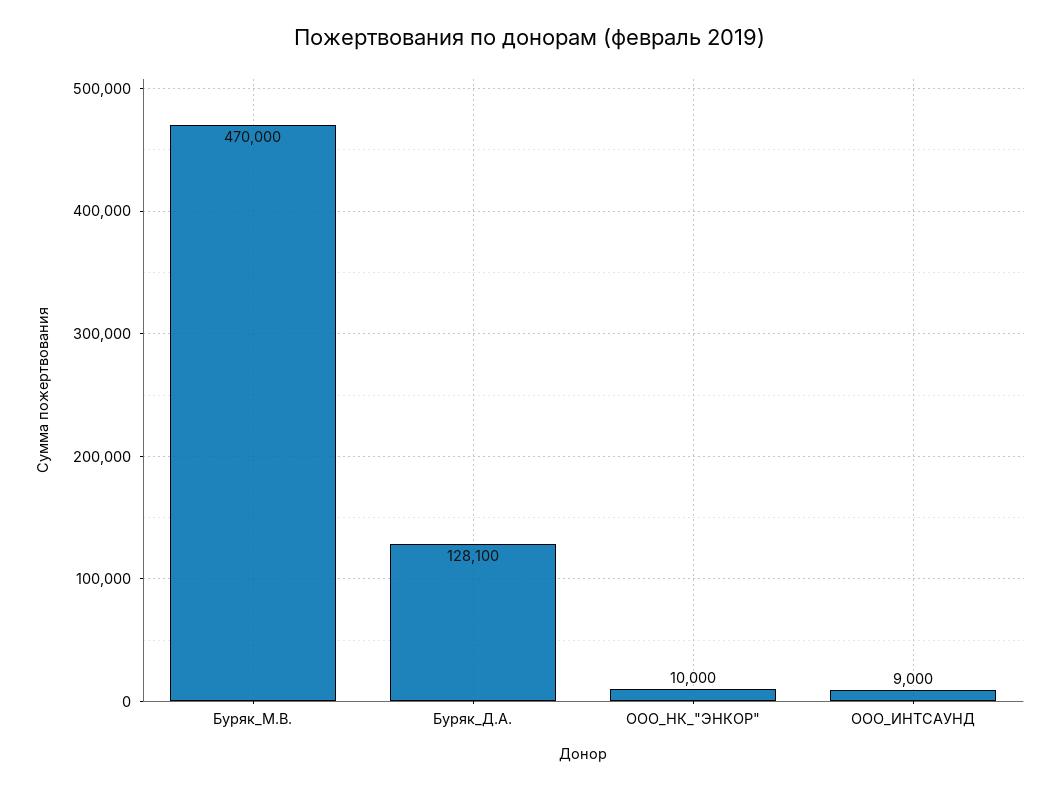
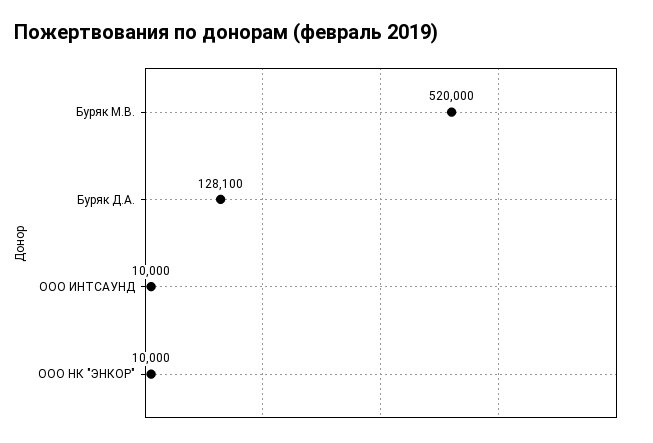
Буряк_М.В.: 470000 -> 520000
ООО_ИНТСАУНД: 9000 -> 10000

